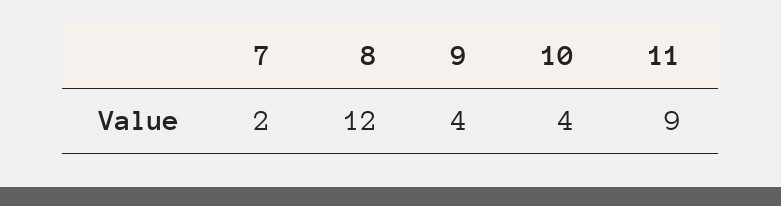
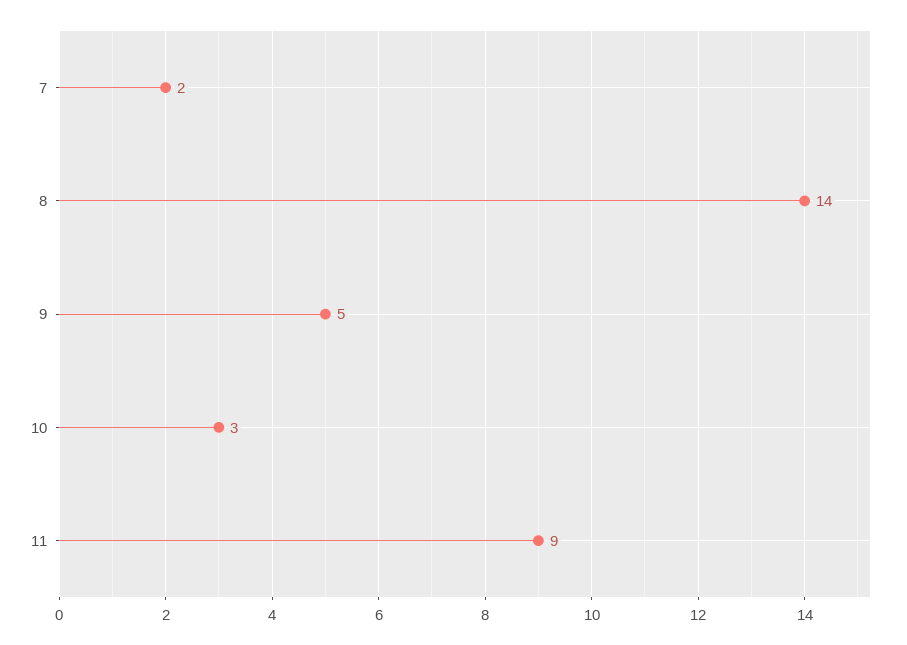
8: 12 -> 14
9: 4 -> 5
10: 4 -> 3

